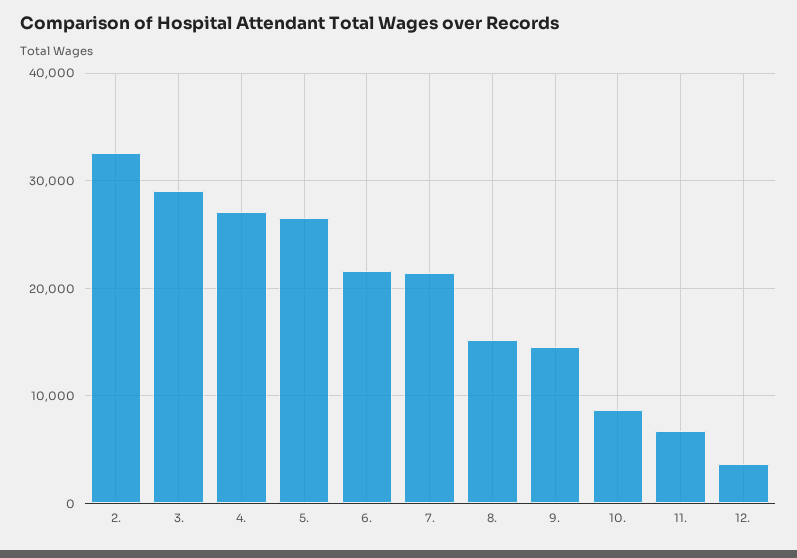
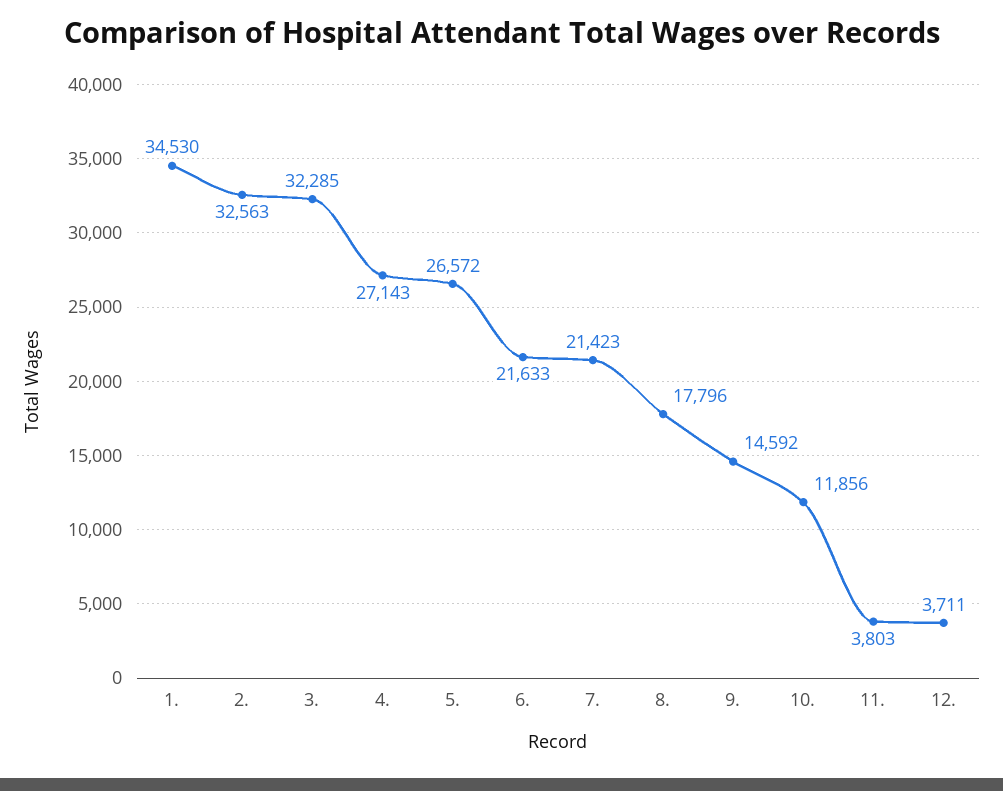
3.: 29000 -> 32285
8.: 15000 -> 17796
10.: 9000 -> 11856
11.: 7000 -> 3803
1.: none -> 34530

